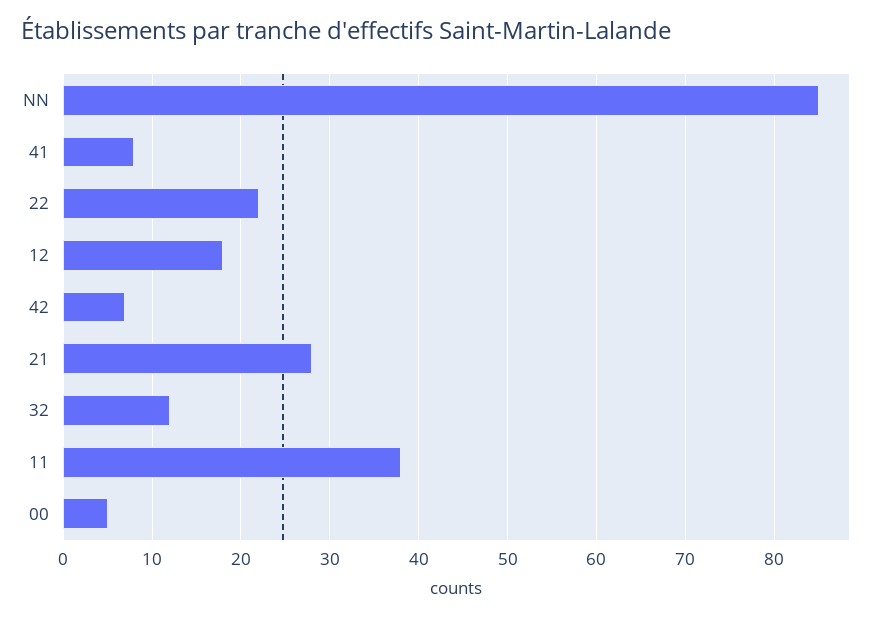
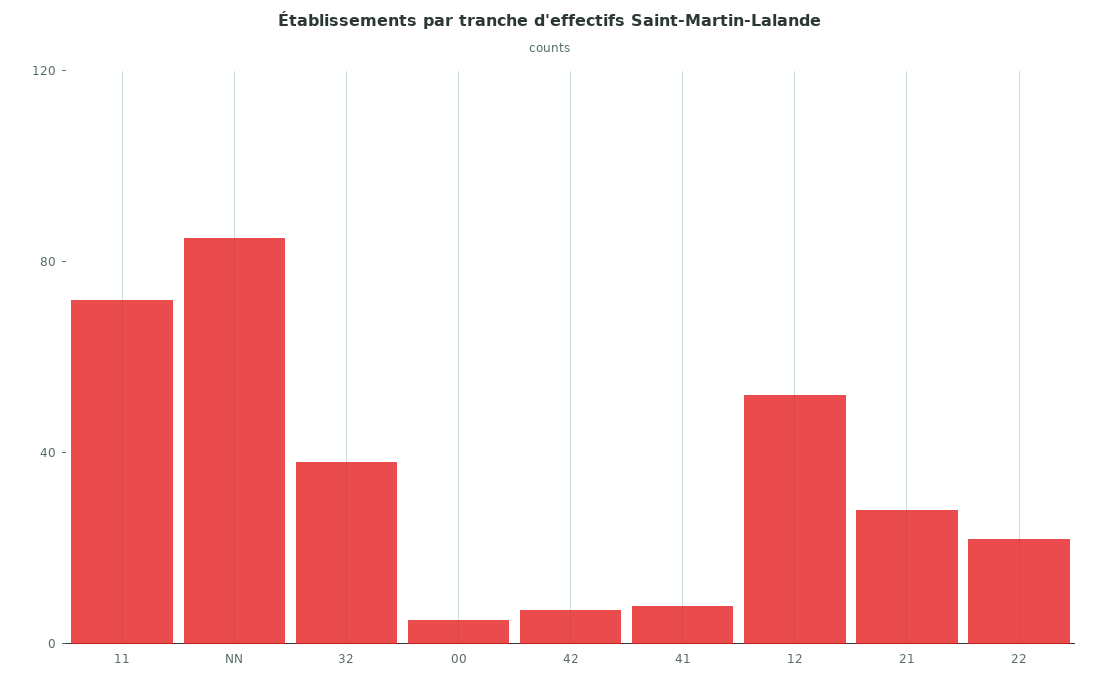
12: 18 -> 50
32: 12 -> 40
11: 38 -> 70

